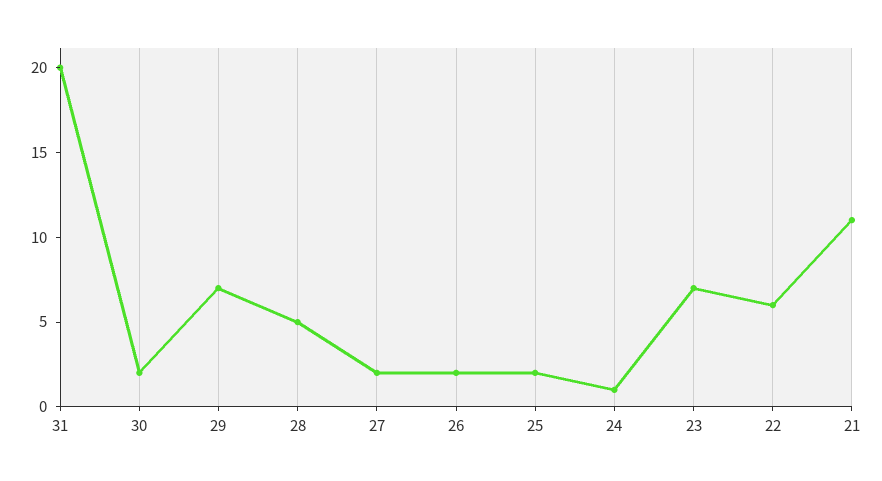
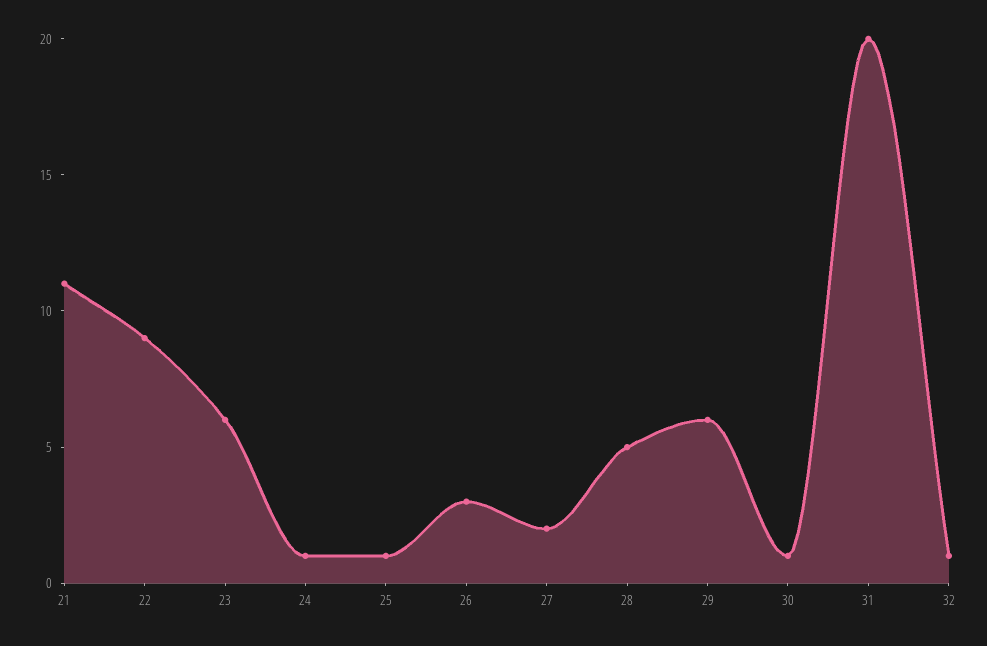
30: 2 -> 1
29: 7 -> 6
26: 2 -> 3
25: 2 -> 1
23: 7 -> 6
22: 6 -> 9
32: none -> 1

